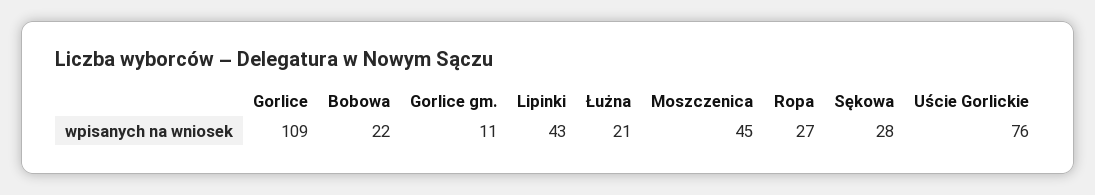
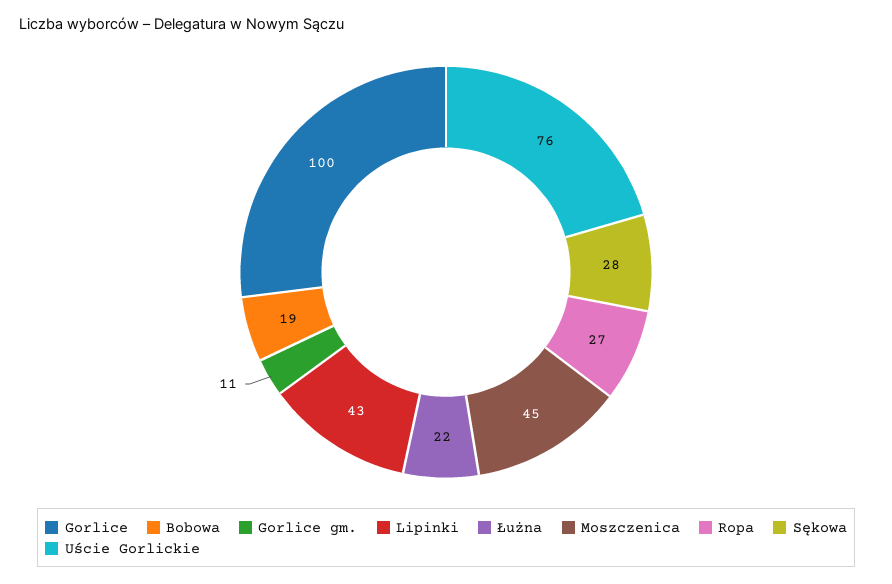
Gorlice: 109 -> 100
Bobowa: 22 -> 19
Łużna: 21 -> 22

